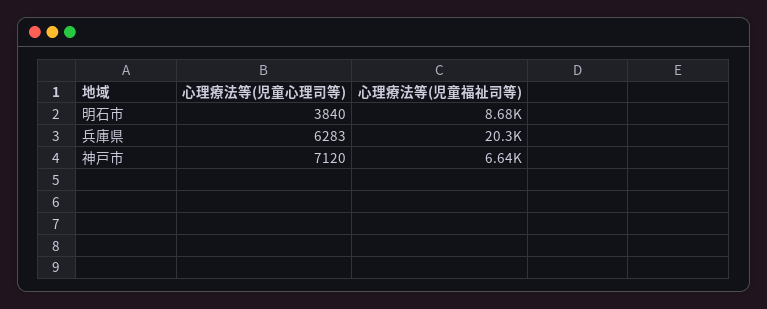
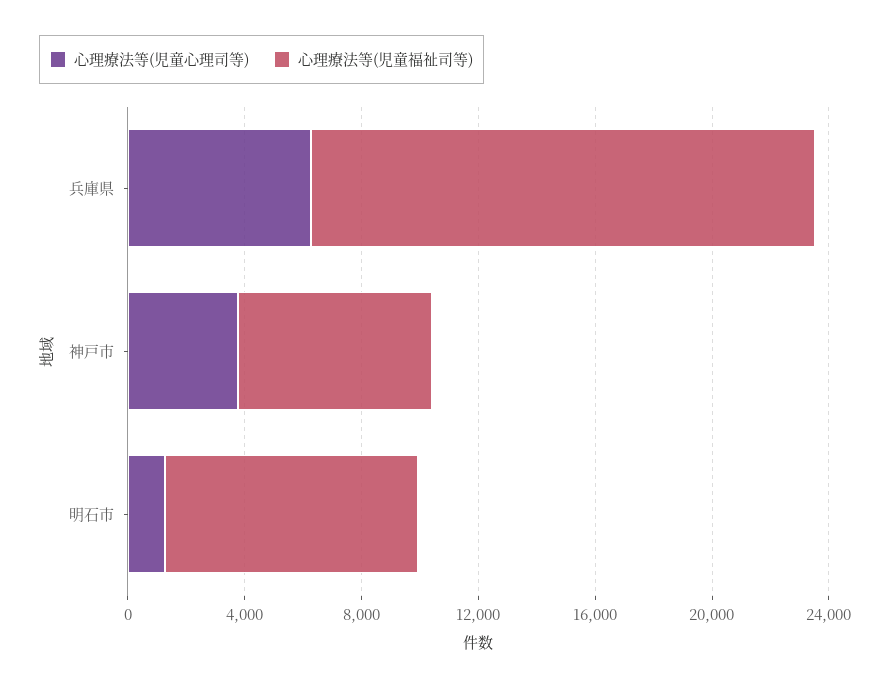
心理療法等(児童心理司等), 明石市: 3840 -> 1000
心理療法等(児童福祉司等), 兵庫県: 20300 -> 17000
心理療法等(児童心理司等), 神戸市: 7120 -> 4000

